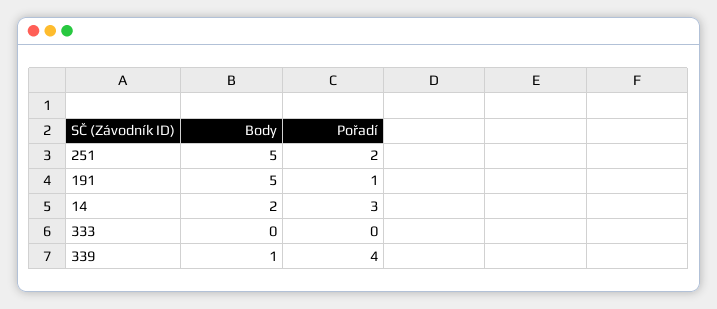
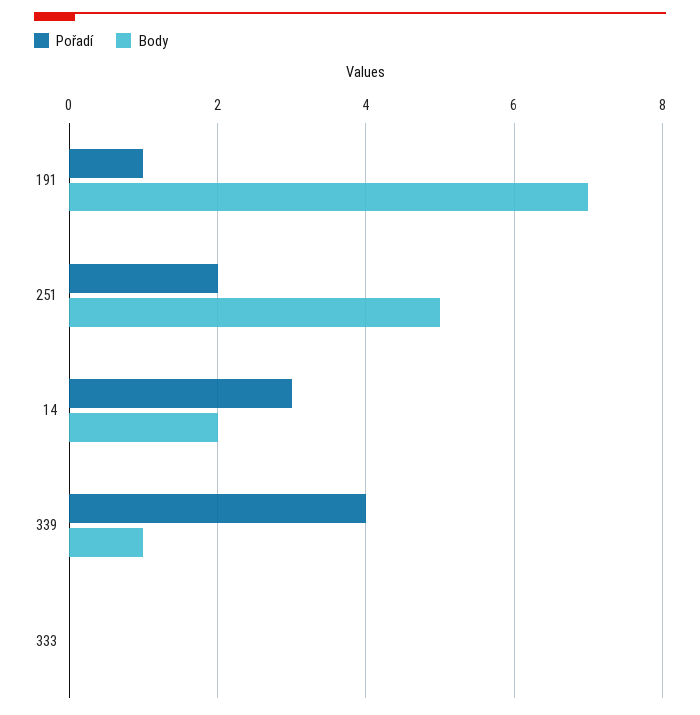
Body, 191: 5 -> 7

